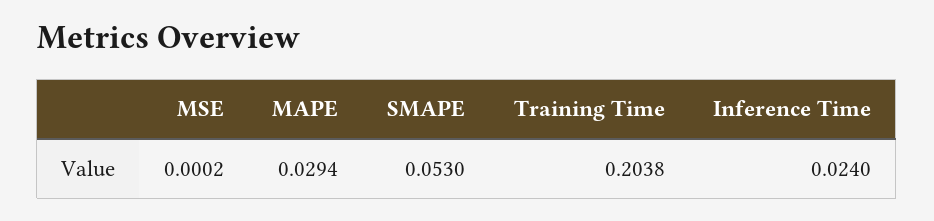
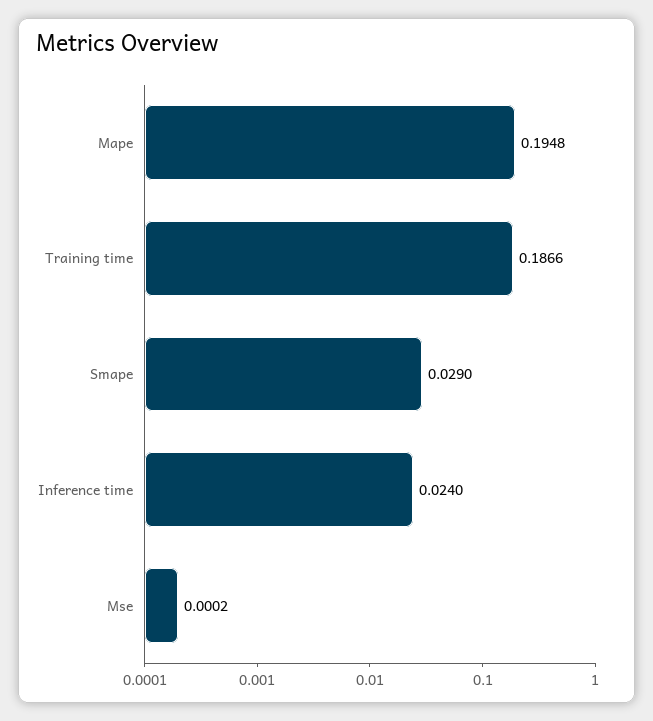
MAPE: 0.0294 -> 0.1948
SMAPE: 0.053 -> 0.029
Training Time: 0.2038 -> 0.1866

